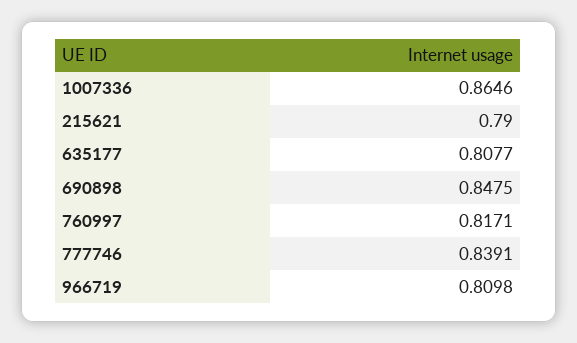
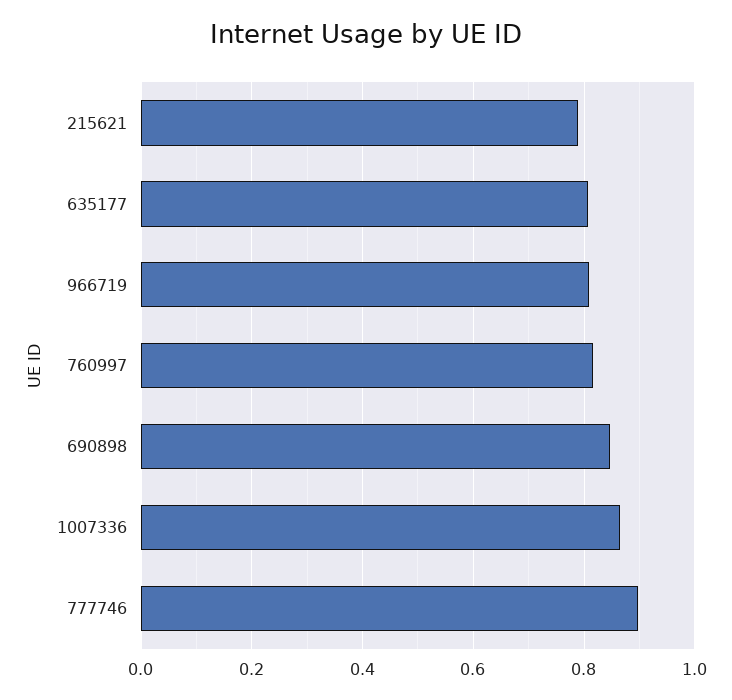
777746: 0.8391 -> 0.9

